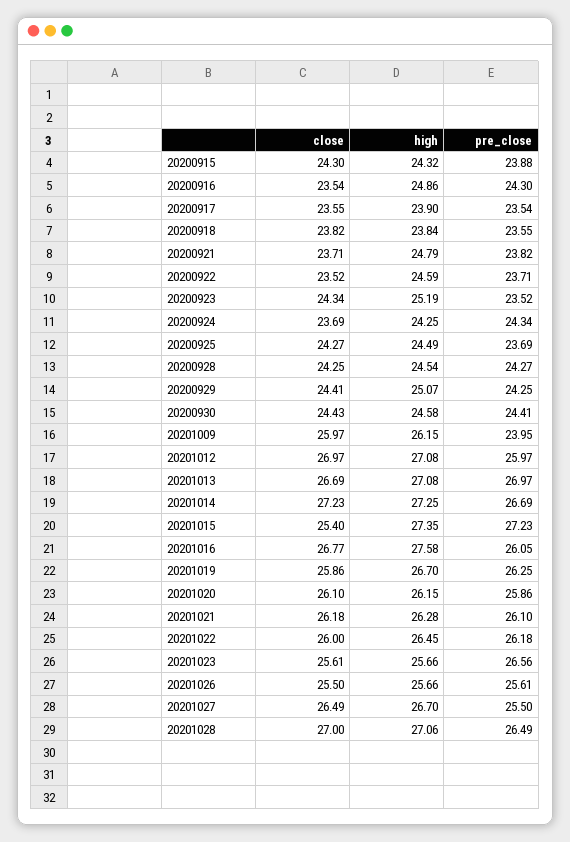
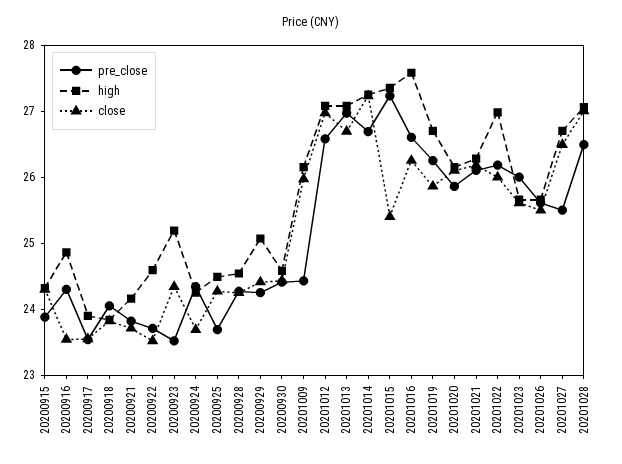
pre_close, 20200918: 23.55 -> 24
high, 20200921: 24.79 -> 24.2
pre_close, 20201009: 23.95 -> 24.4
pre_close, 20201012: 25.97 -> 26.6
close, 20201016: 26.77 -> 26.2
pre_close, 20201016: 26.05 -> 26.6
high, 20201022: 26.45 -> 27
pre_close, 20201023: 26.56 -> 26

